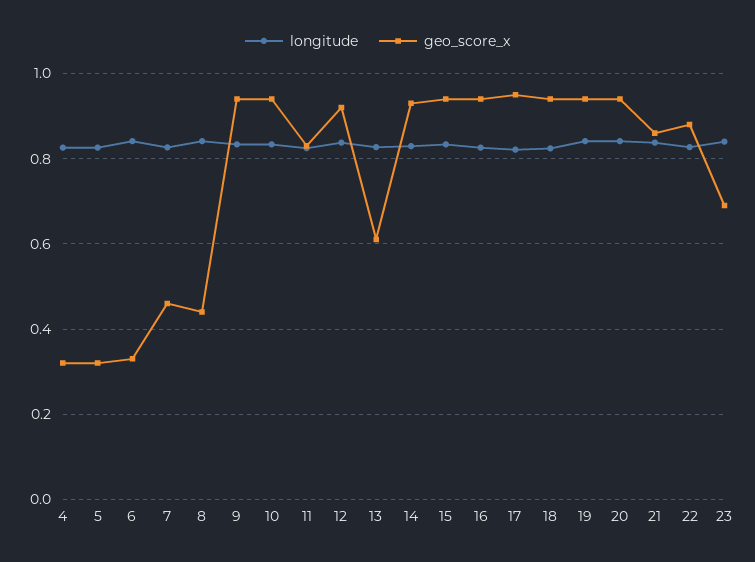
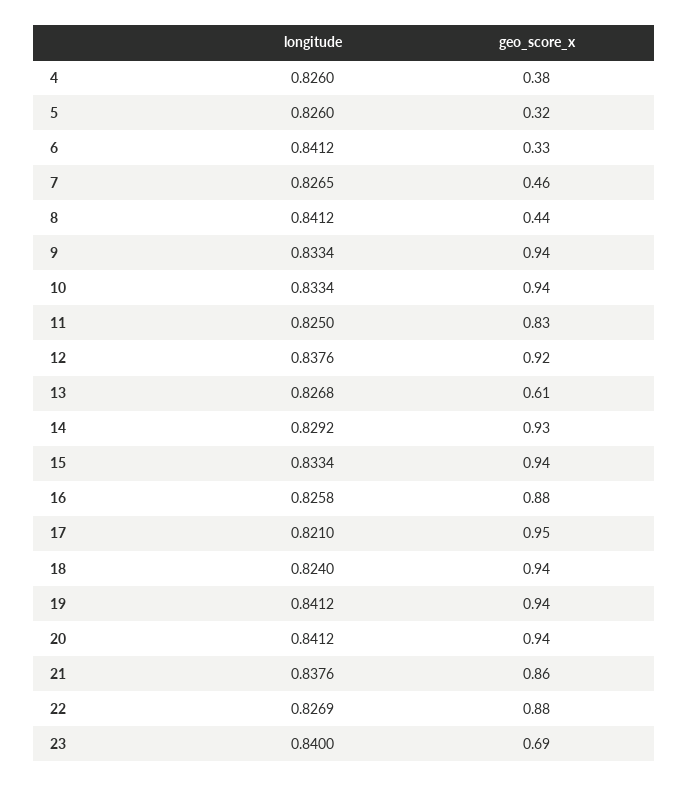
geo_score_x, 4: 0.32 -> 0.38
geo_score_x, 16: 0.94 -> 0.88

